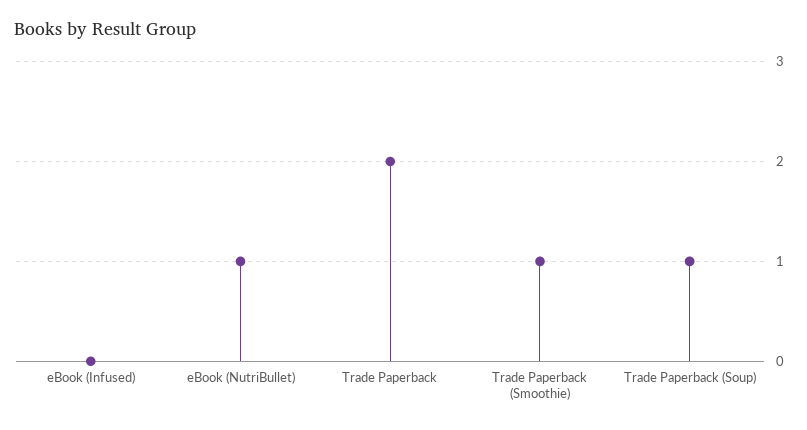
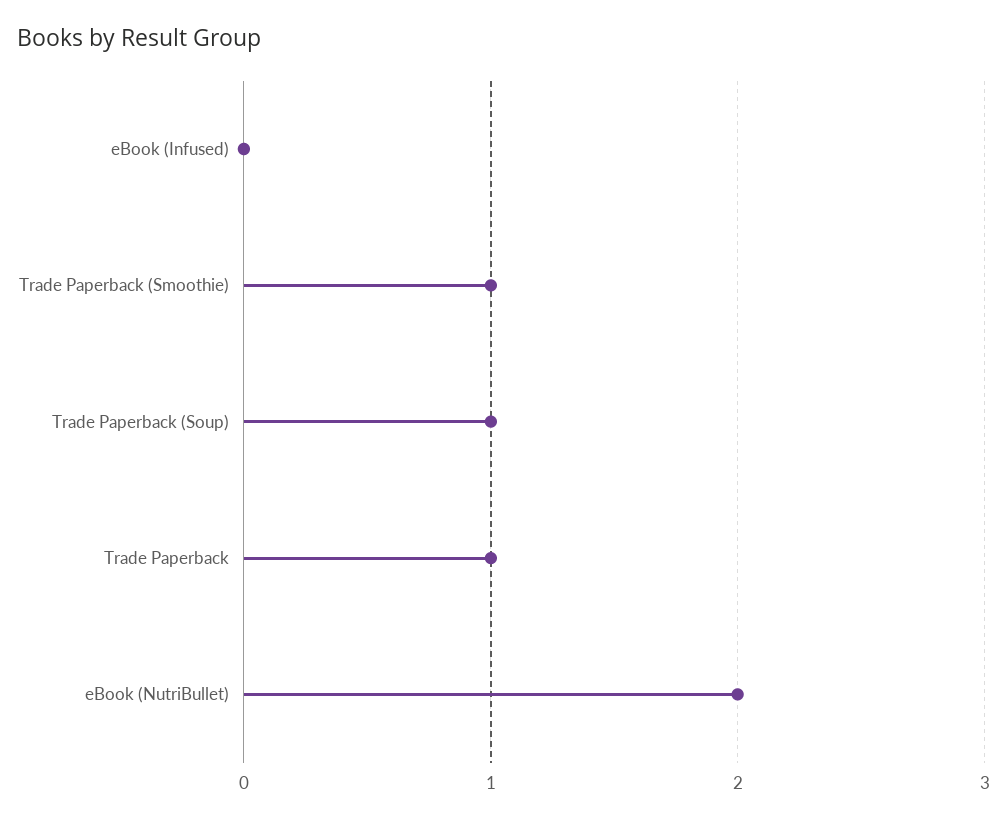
eBook (NutriBullet): 1 -> 2
Trade Paperback: 2 -> 1

